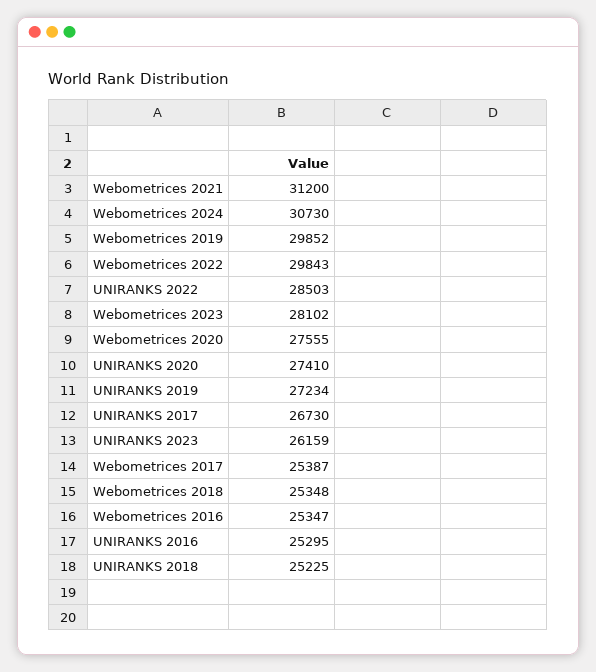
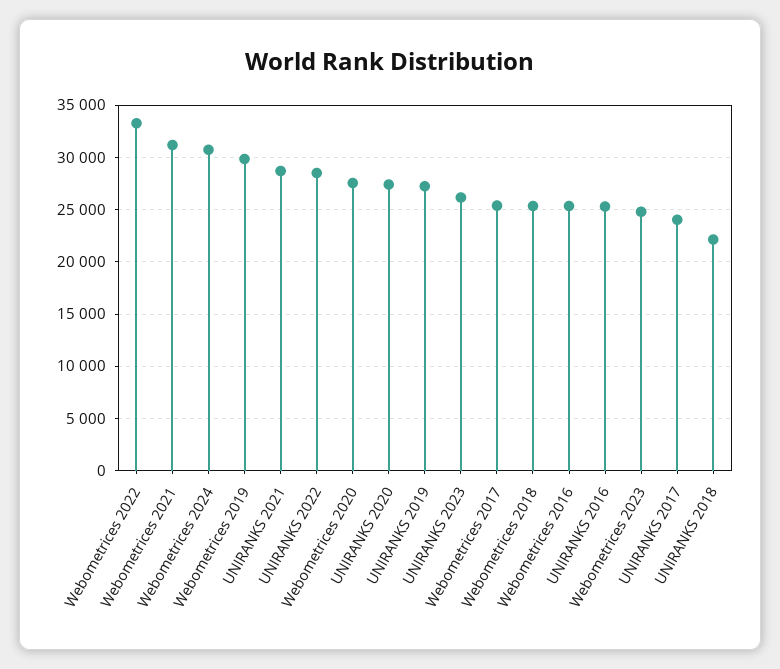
Webometrices 2022: 29843 -> 33000
Webometrices 2023: 28102 -> 25000
UNIRANKS 2017: 26730 -> 24000
UNIRANKS 2018: 25225 -> 22000
UNIRANKS 2021: none -> 29000

